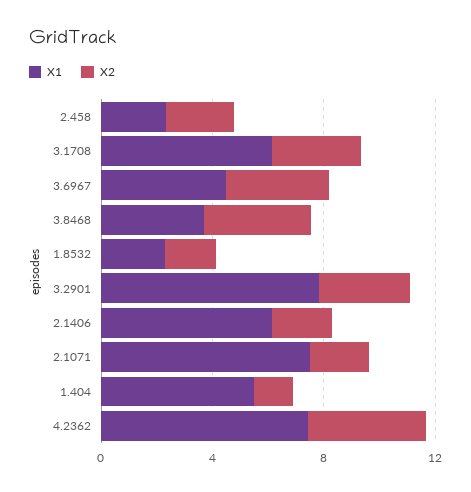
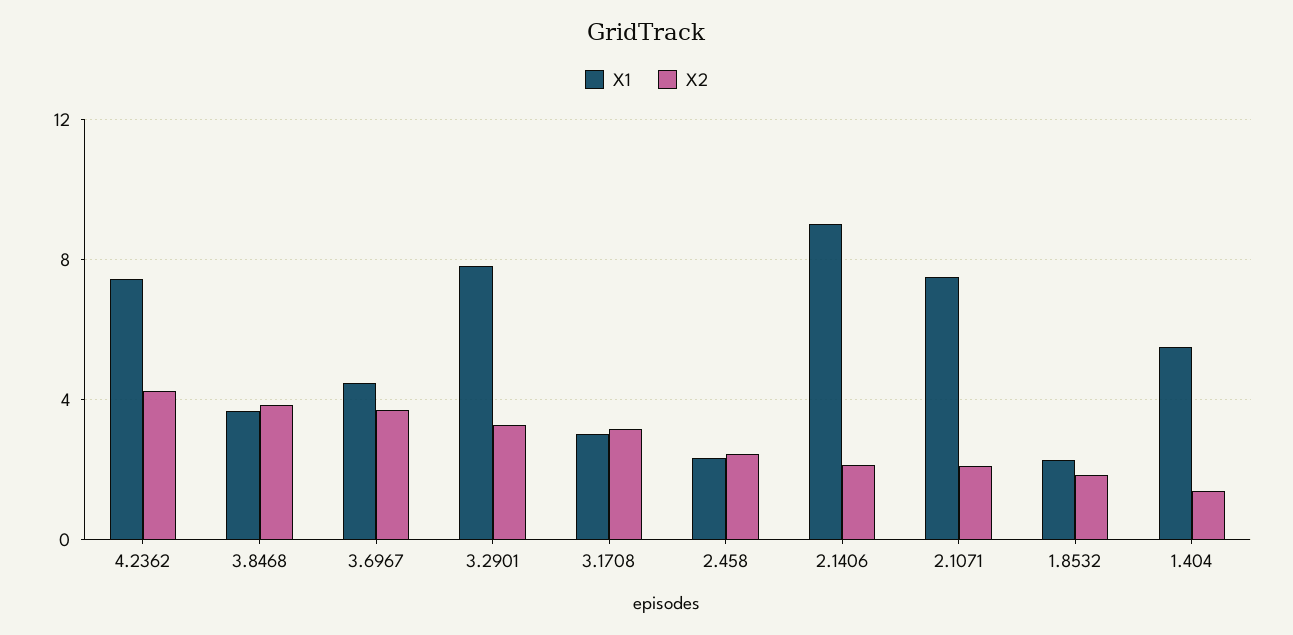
X1, 3.1708: 6 -> 3
X1, 2.1406: 6 -> 9

